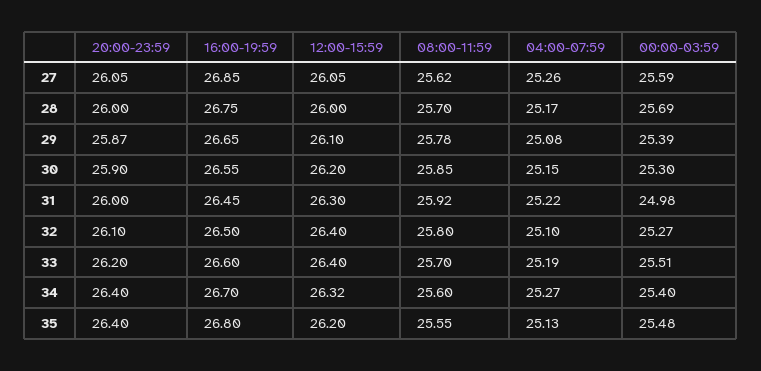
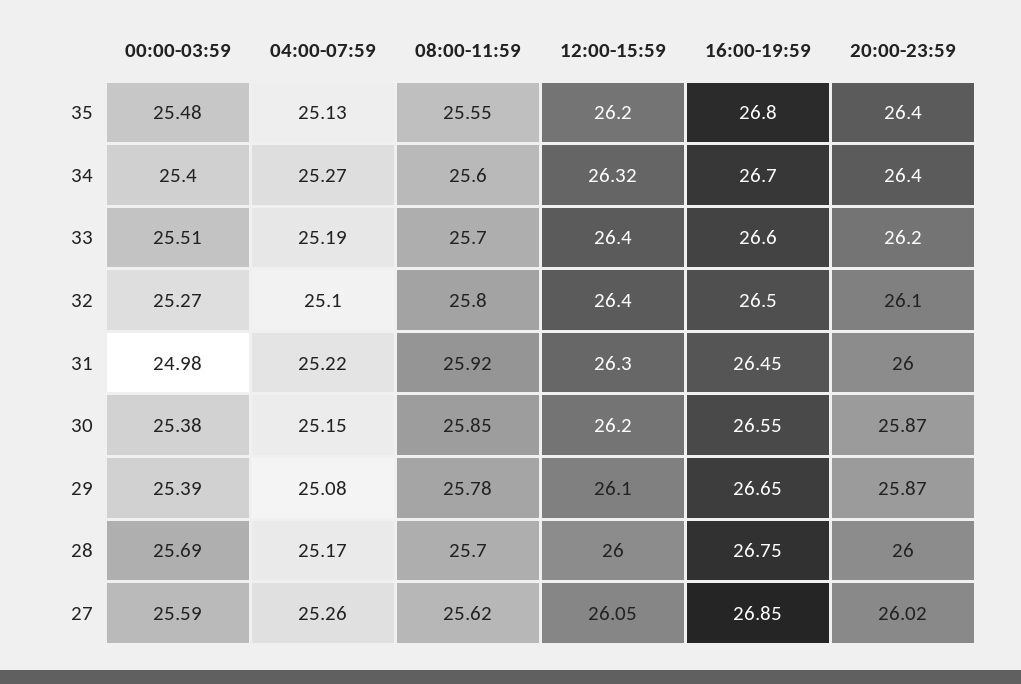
20:00-23:59, 27: 26.05 -> 26.02
20:00-23:59, 30: 25.9 -> 25.87
00:00-03:59, 30: 25.3 -> 25.38

